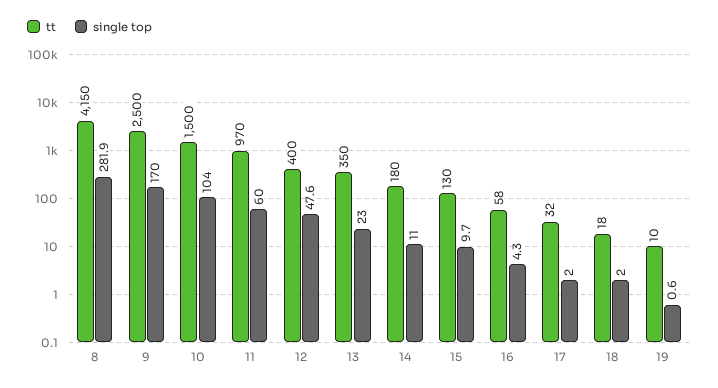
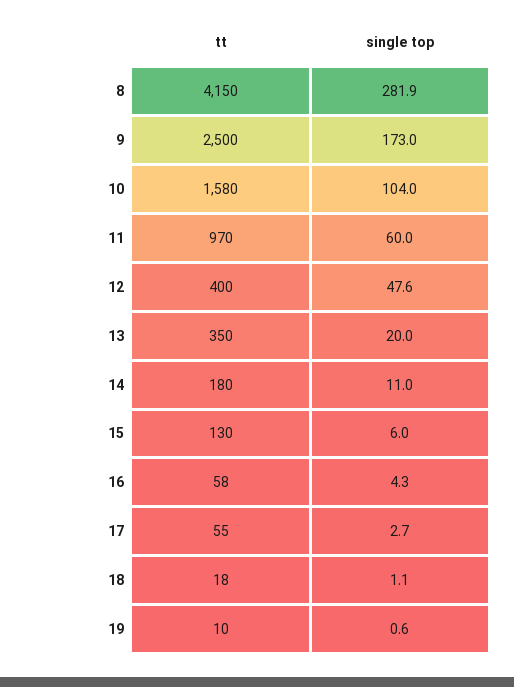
single top, 9: 170 -> 173
tt, 10: 1500 -> 1580
single top, 13: 23 -> 20
single top, 15: 9.7 -> 6
tt, 17: 32 -> 55
single top, 17: 2 -> 2.7
single top, 18: 2 -> 1.1

